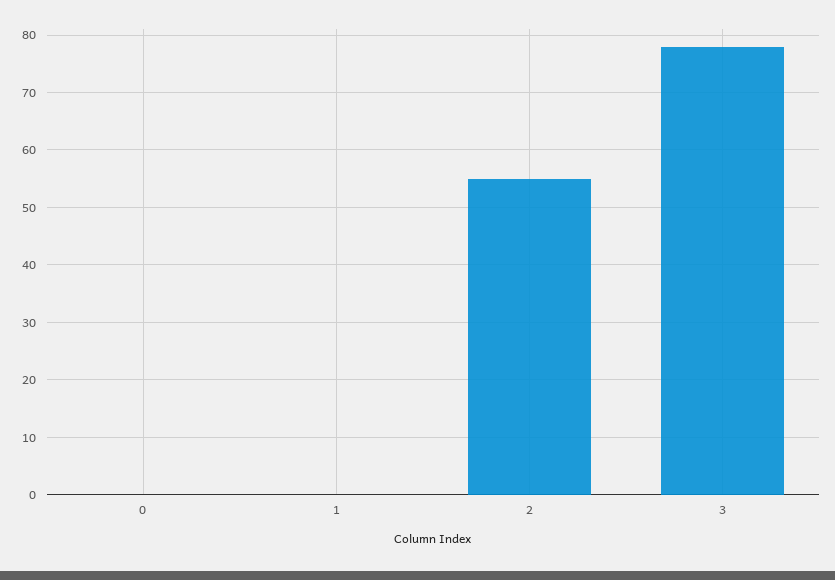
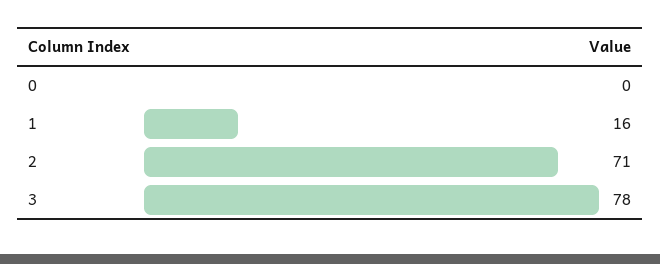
1: 0 -> 16
2: 55 -> 71

